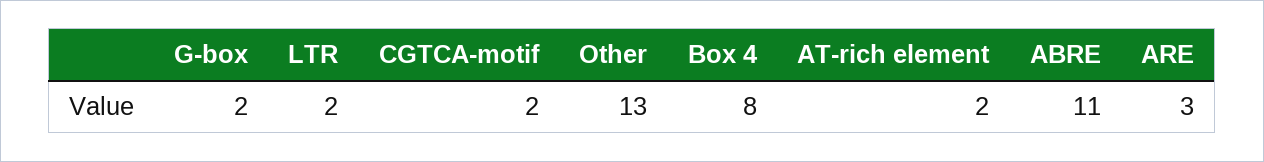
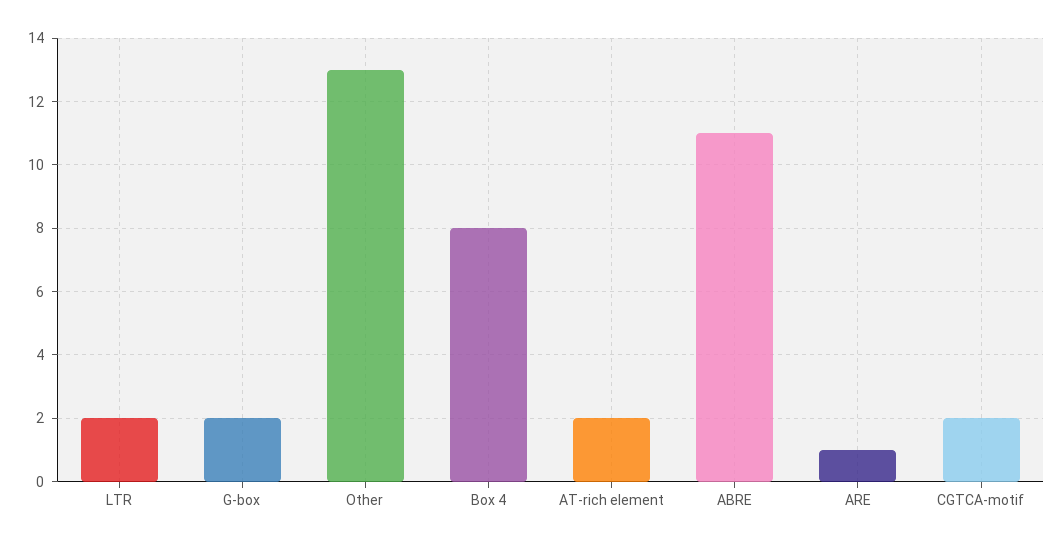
ARE: 3 -> 1

